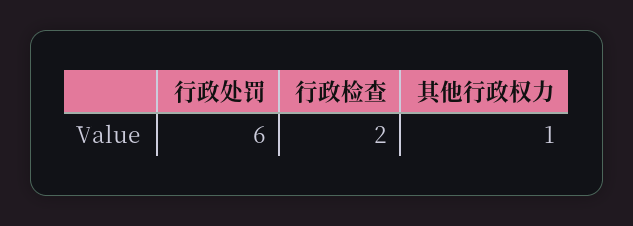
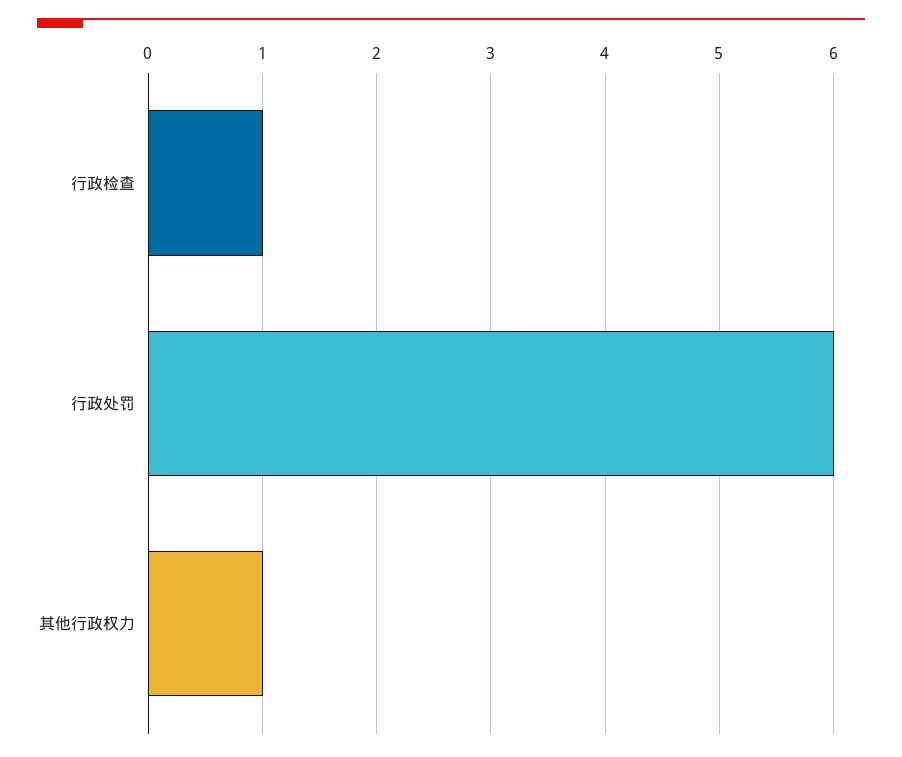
行政检查: 2 -> 1

